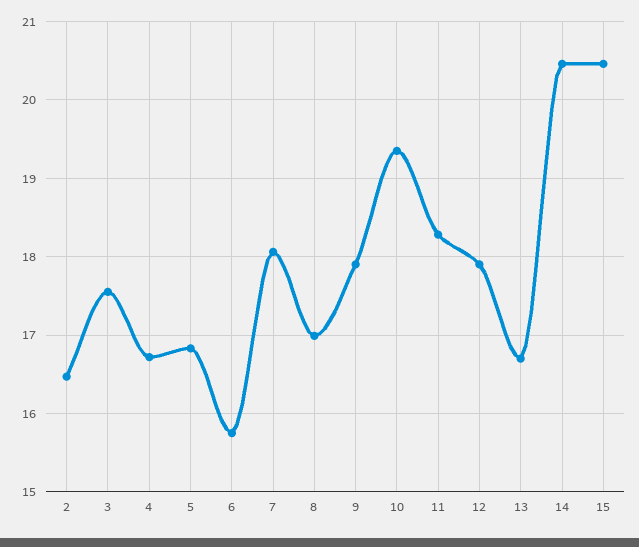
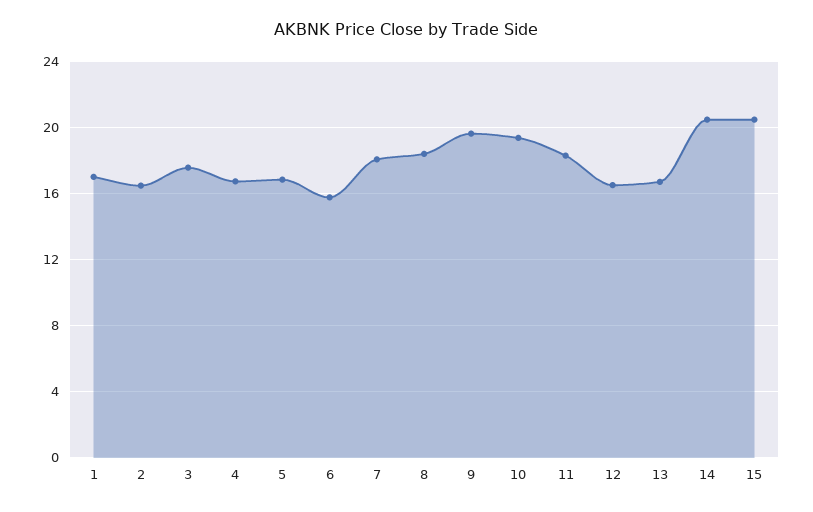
8: 17 -> 18.5
9: 17.9 -> 19.5
12: 17.9 -> 16.5
1: none -> 17

